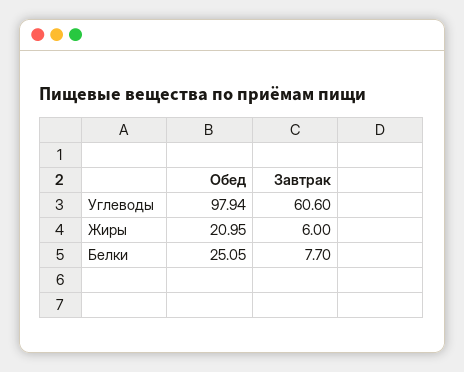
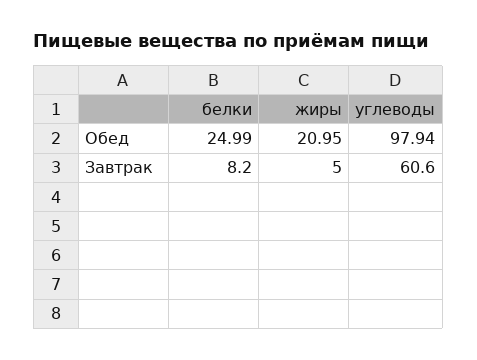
Завтрак, Жиры: 6 -> 5
Обед, Белки: 25.05 -> 24.99
Завтрак, Белки: 7.7 -> 8.2

